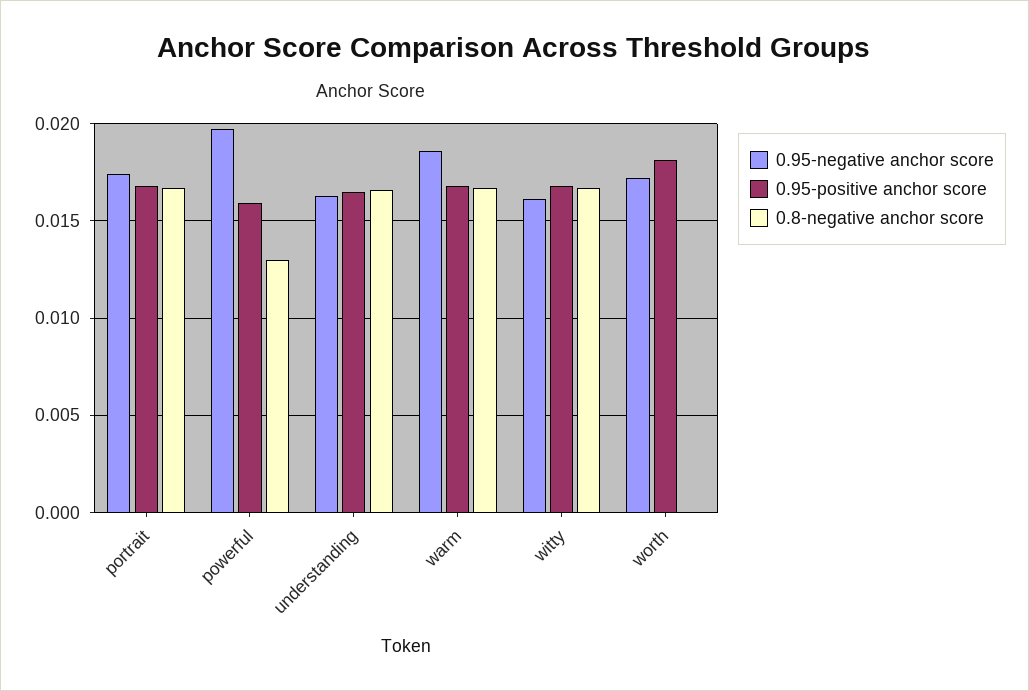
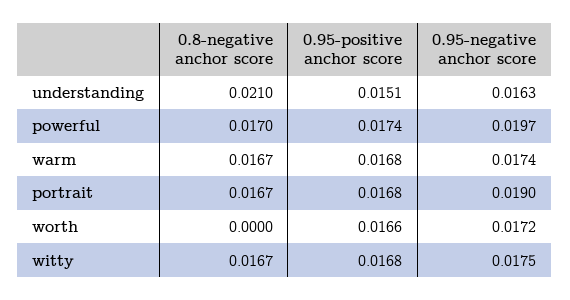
0.95-negative anchor score, portrait: 0.0175 -> 0.019
0.95-positive anchor score, powerful: 0.016 -> 0.0174
0.8-negative anchor score, powerful: 0.013 -> 0.017
0.95-positive anchor score, understanding: 0.0165 -> 0.0151
0.8-negative anchor score, understanding: 0.0165 -> 0.021
0.95-negative anchor score, warm: 0.0185 -> 0.0174
0.95-negative anchor score, witty: 0.016 -> 0.0175
0.95-positive anchor score, worth: 0.018 -> 0.0166

